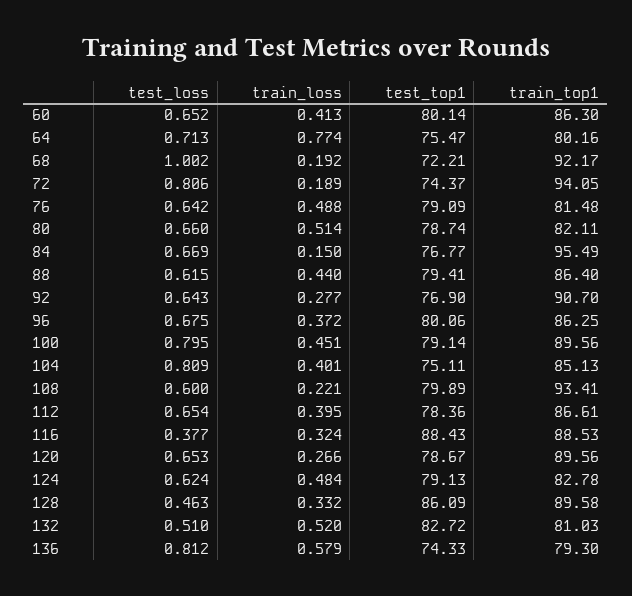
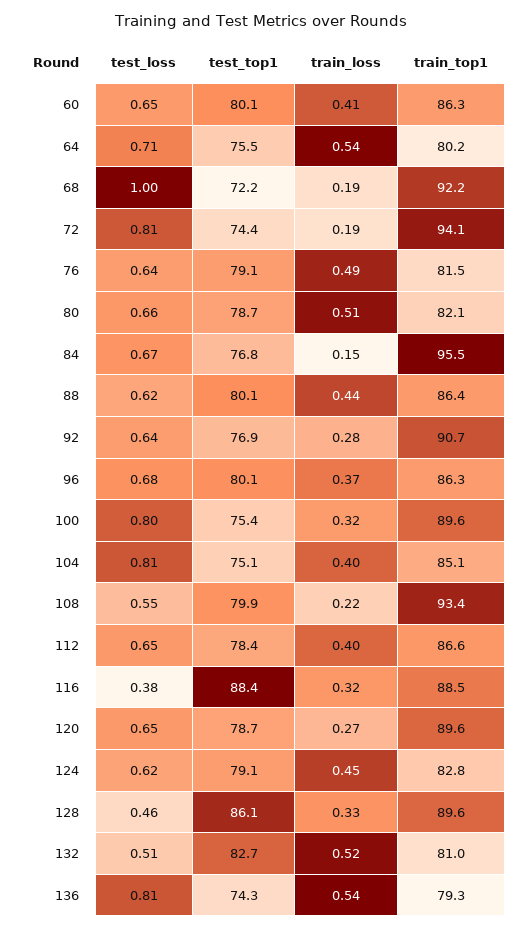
train_loss, 64: 0.774 -> 0.54
test_top1, 88: 79.41 -> 80.1
train_loss, 100: 0.451 -> 0.32
test_top1, 100: 79.14 -> 75.4
test_loss, 108: 0.6 -> 0.55
train_loss, 124: 0.484 -> 0.45
train_loss, 136: 0.579 -> 0.54

